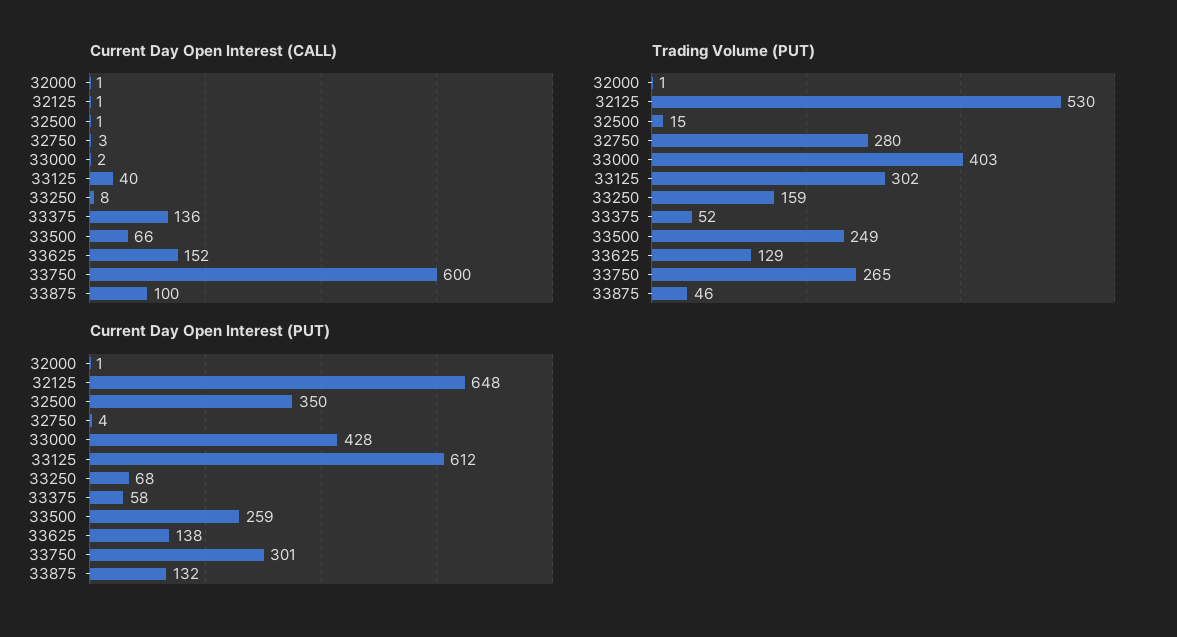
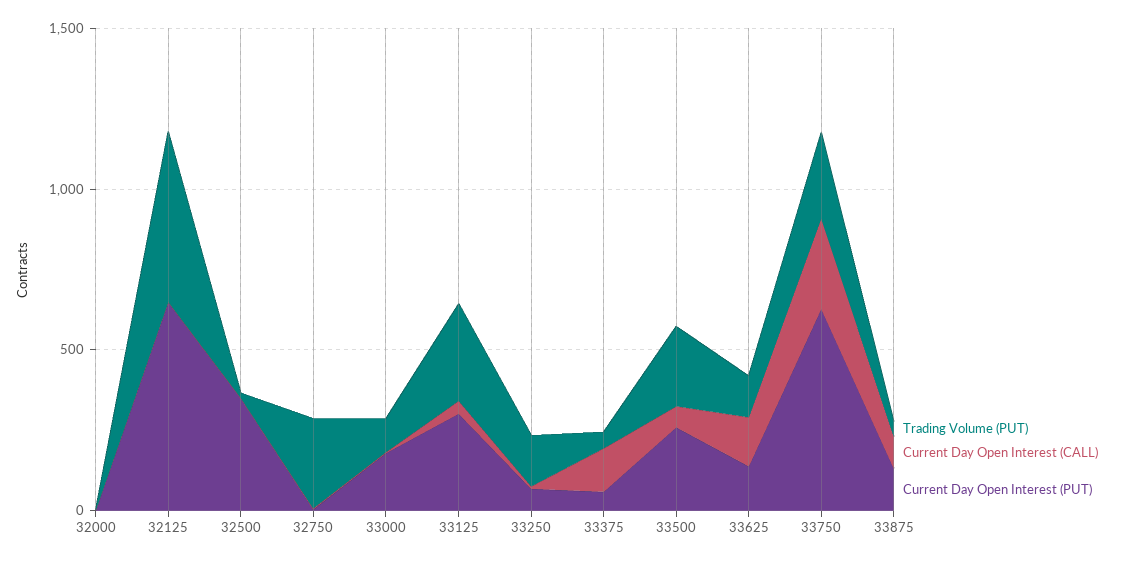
Current Day Open Interest (CALL), 33750: 600 -> 300
Trading Volume (PUT), 33000: 403 -> 100
Current Day Open Interest (PUT), 33000: 428 -> 200
Current Day Open Interest (PUT), 33125: 612 -> 300
Current Day Open Interest (PUT), 33750: 301 -> 600

